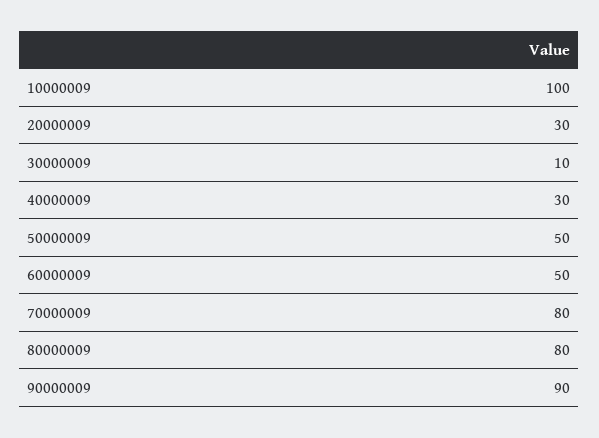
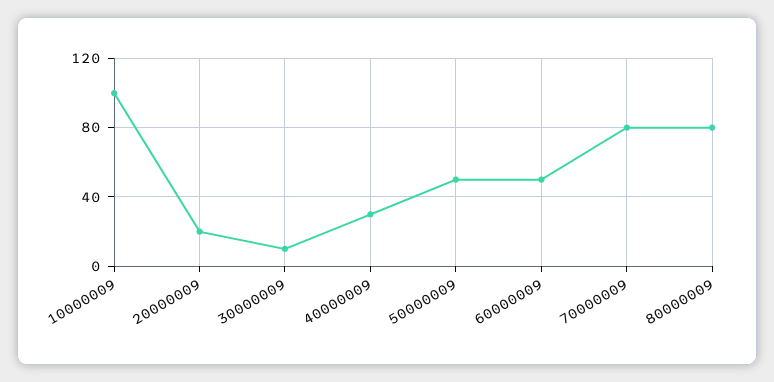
20000009: 30 -> 20
90000009: 90 -> none

